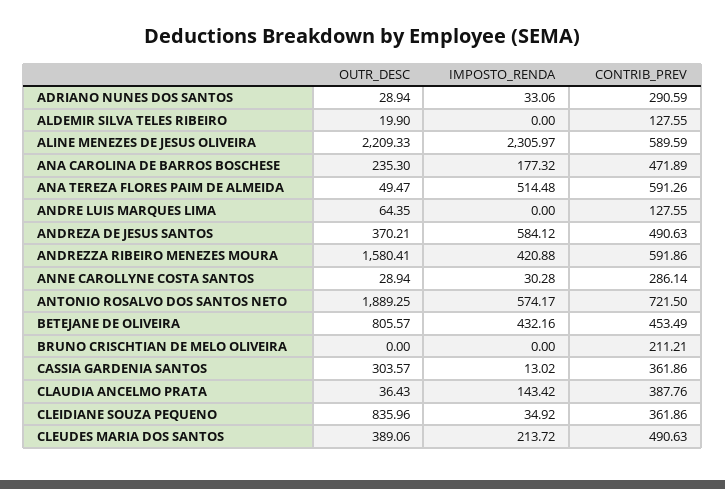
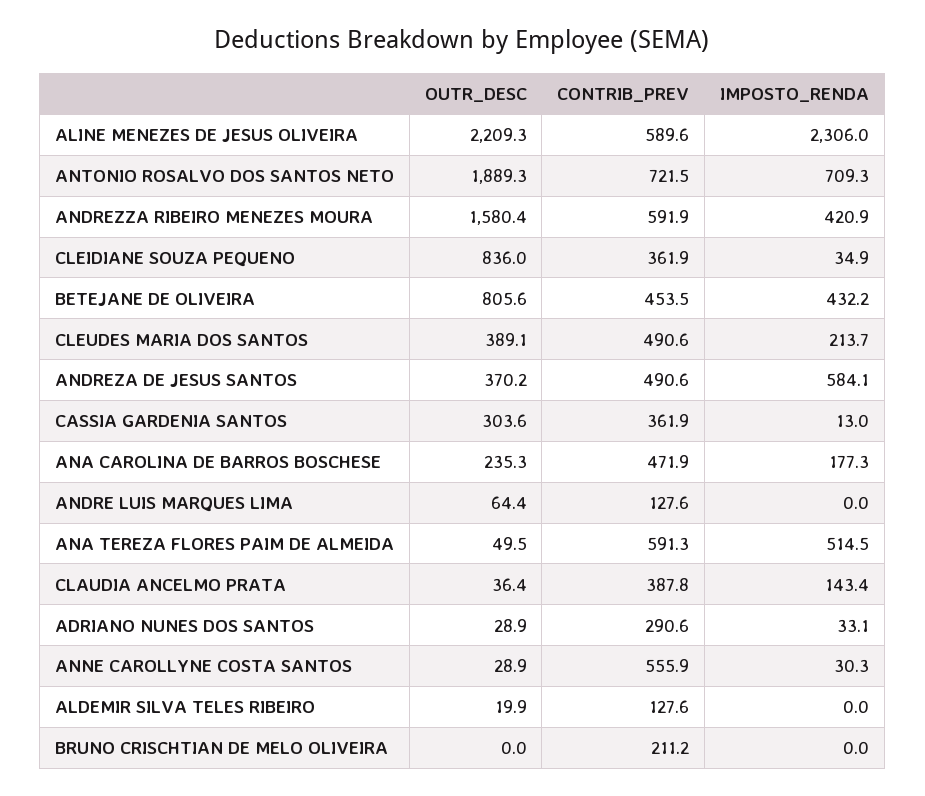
CONTRIB_PREV, ANNE CAROLLYNE COSTA SANTOS: 286.14 -> 555.9
IMPOSTO_RENDA, ANTONIO ROSALVO DOS SANTOS NETO: 574.17 -> 709.3

